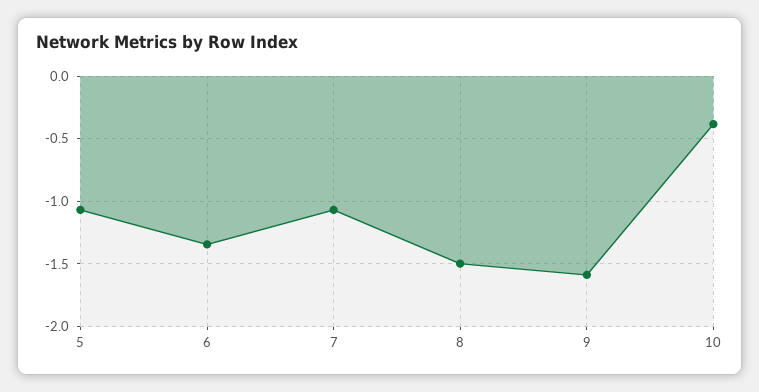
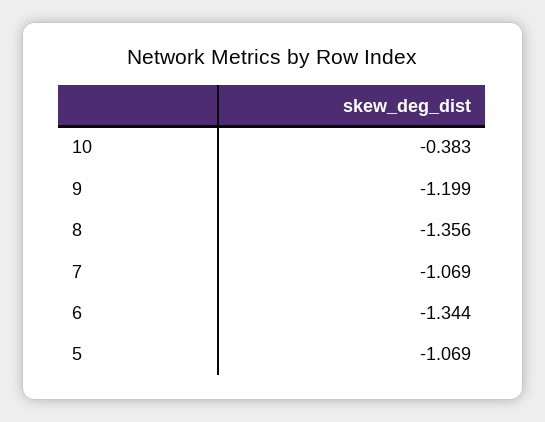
8: -1.5 -> -1.356
9: -1.6 -> -1.199

